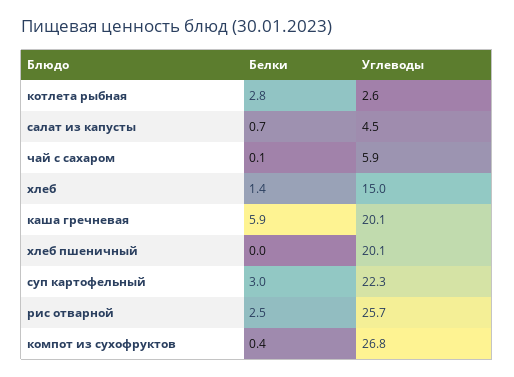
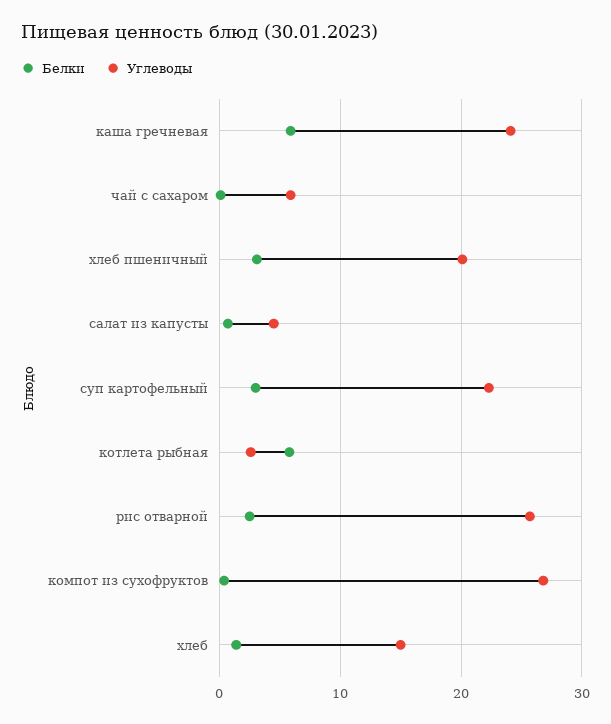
Белки, котлета рыбная: 2.8 -> 6
Углеводы, каша гречневая: 20.1 -> 24
Белки, хлеб пшеничный: 0 -> 3

